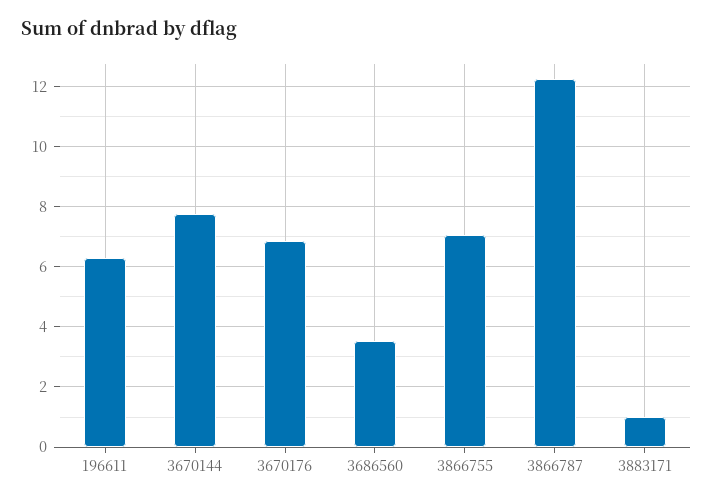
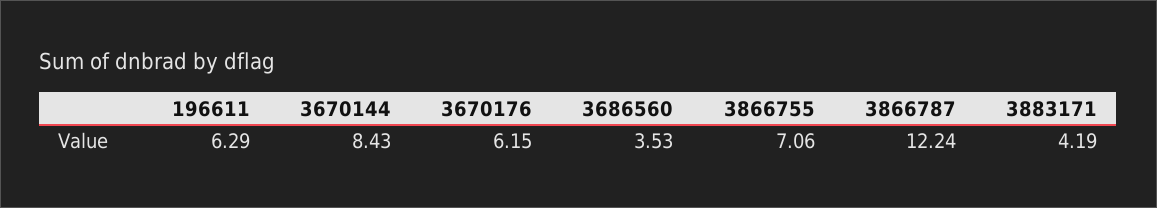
3670144: 7.8 -> 8.43
3670176: 6.8 -> 6.15
3883171: 1 -> 4.19

